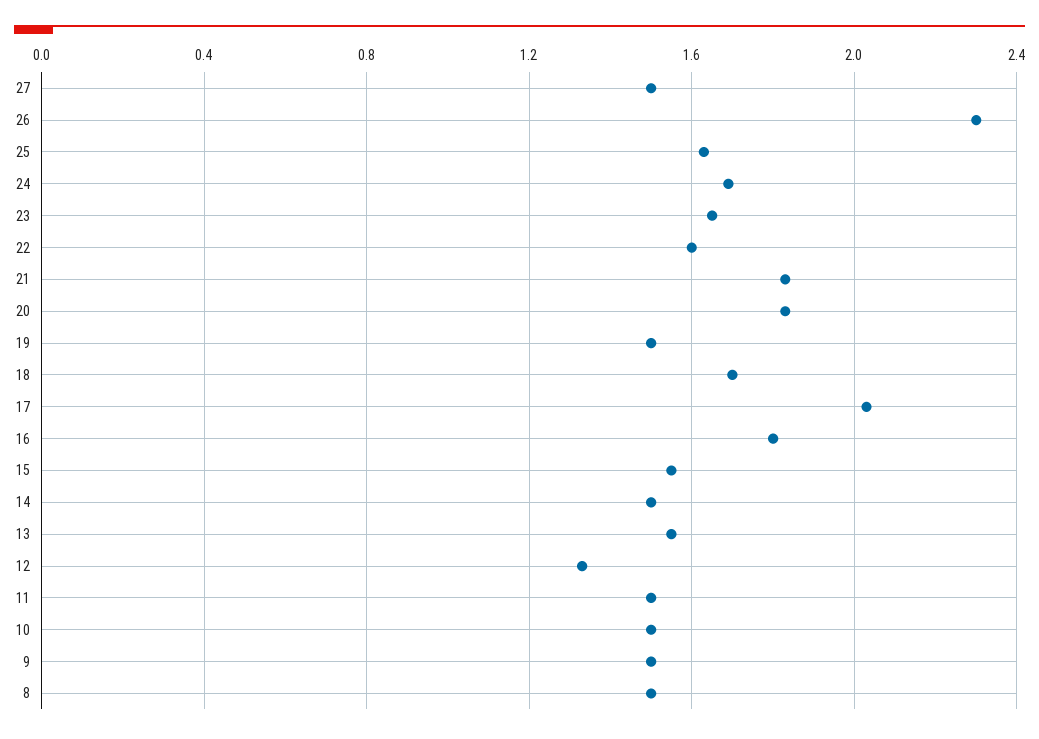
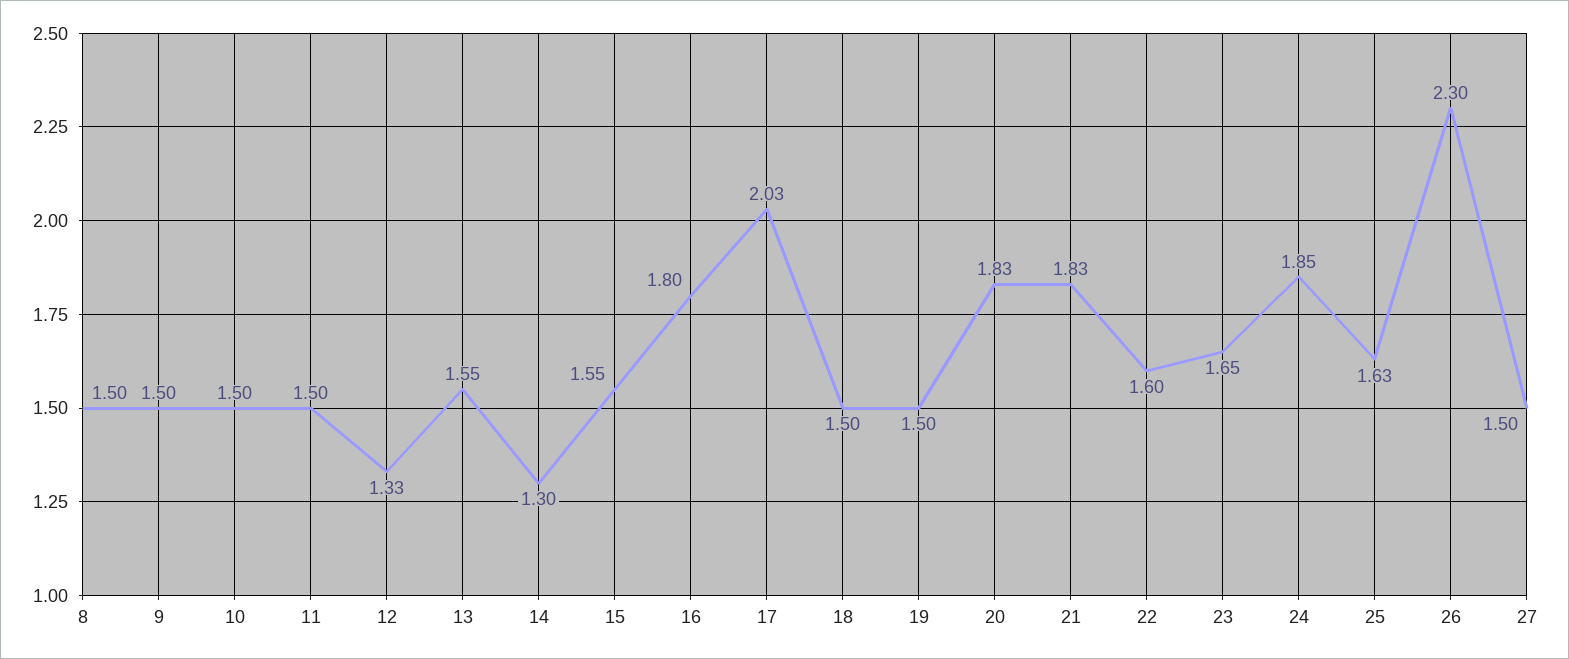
24: 1.7 -> 1.85
18: 1.7 -> 1.5
14: 1.5 -> 1.3

